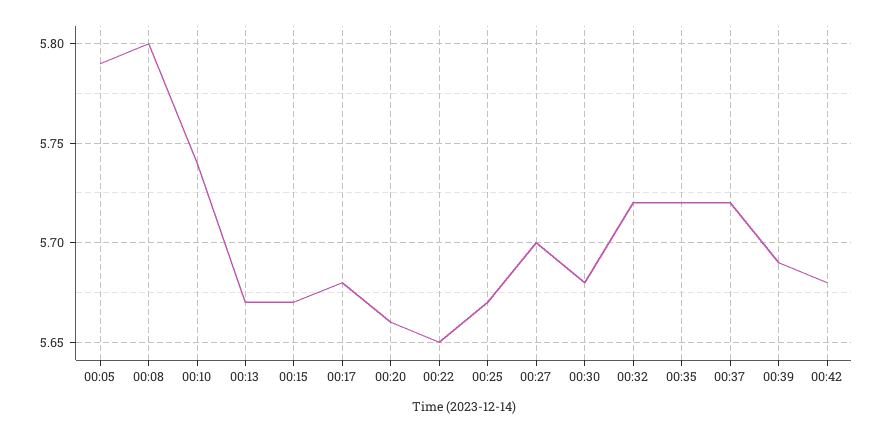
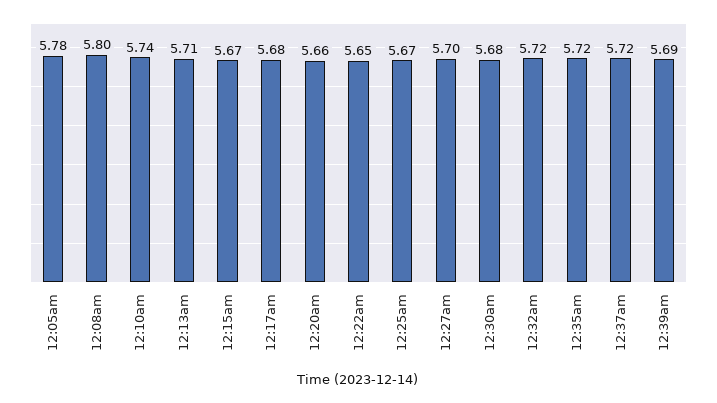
00:05: 5.79 -> 5.78
00:13: 5.67 -> 5.71
00:42: 5.68 -> none

